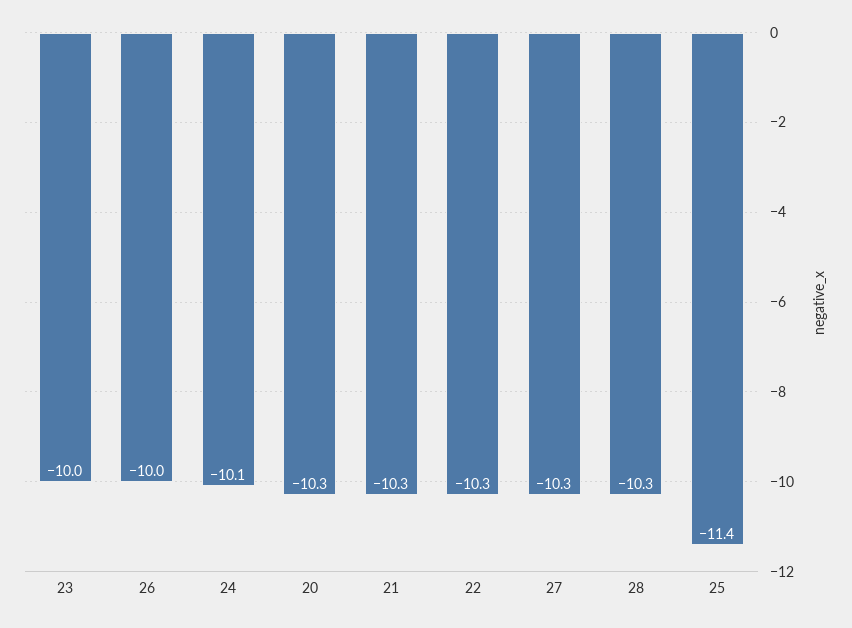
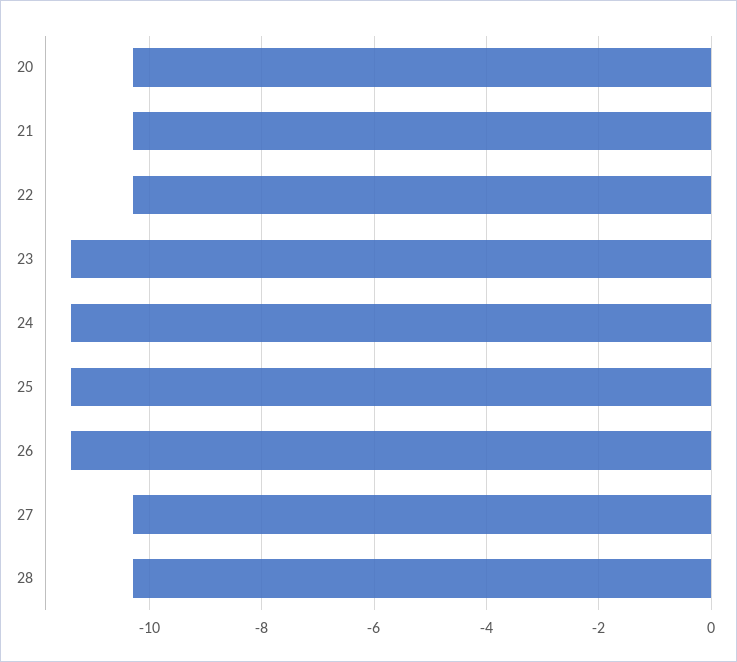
23: -10 -> -11.5
26: -10 -> -11.5
24: -10.1 -> -11.5

